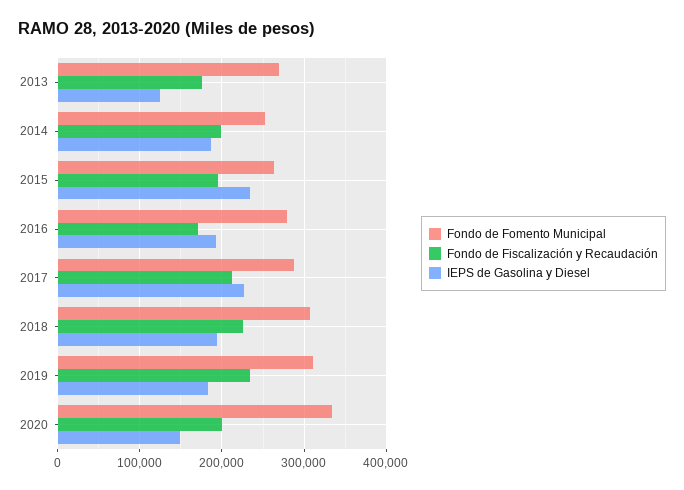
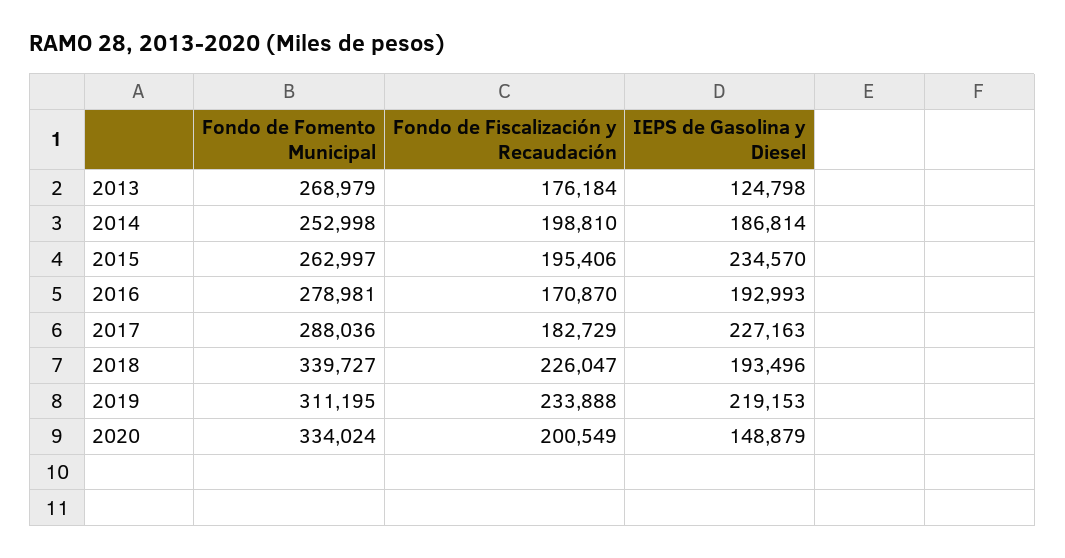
Fondo de Fiscalización y Recaudación, 2017: 210000 -> 182729
Fondo de Fomento Municipal, 2018: 310000 -> 339727
IEPS de Gasolina y Diesel, 2019: 180000 -> 219153

